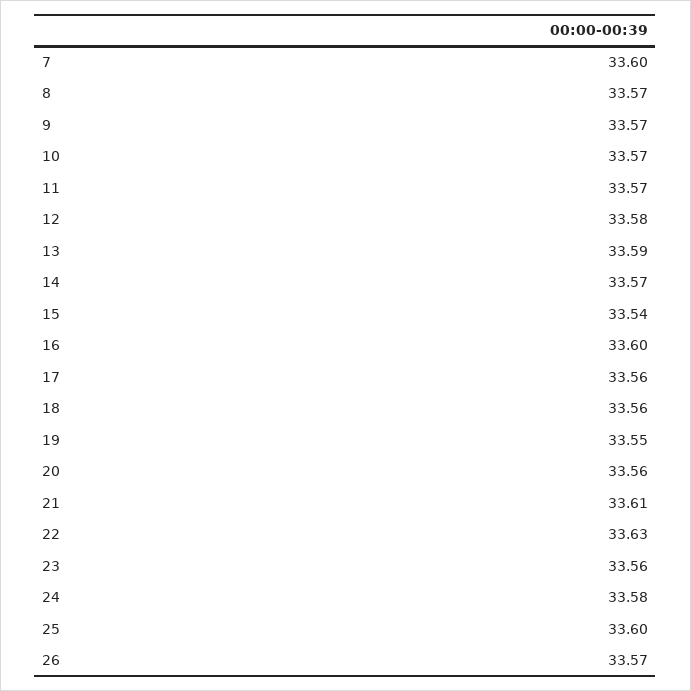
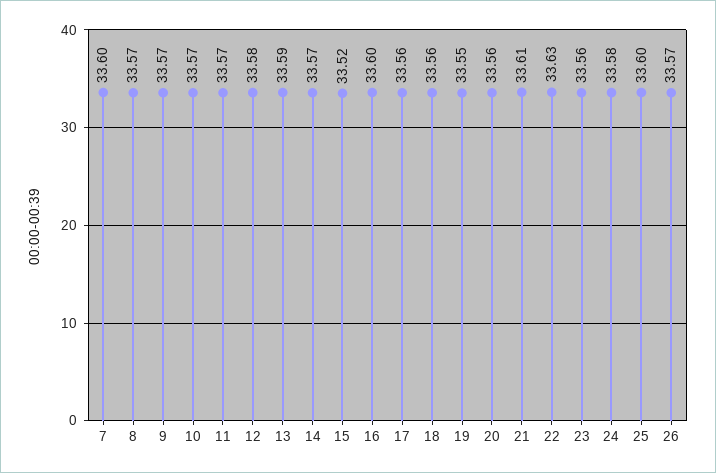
15: 33.54 -> 33.52

